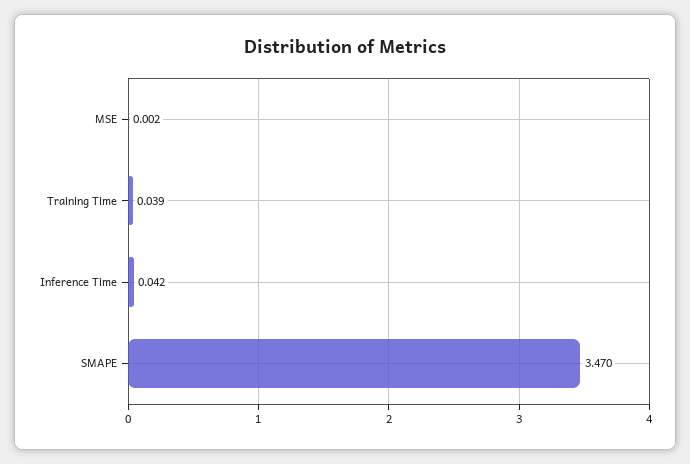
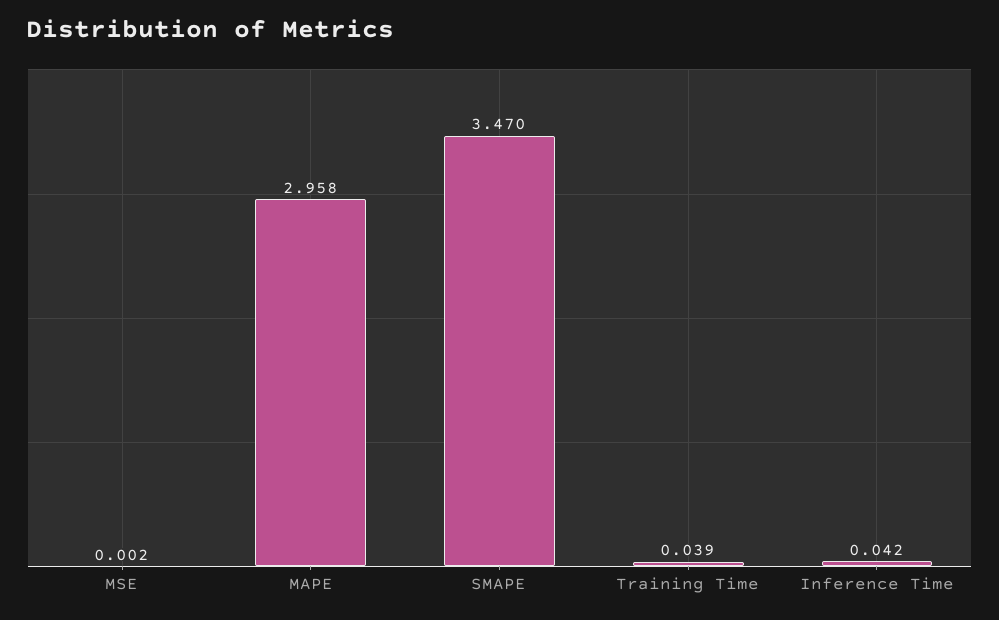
MAPE: none -> 2.958

